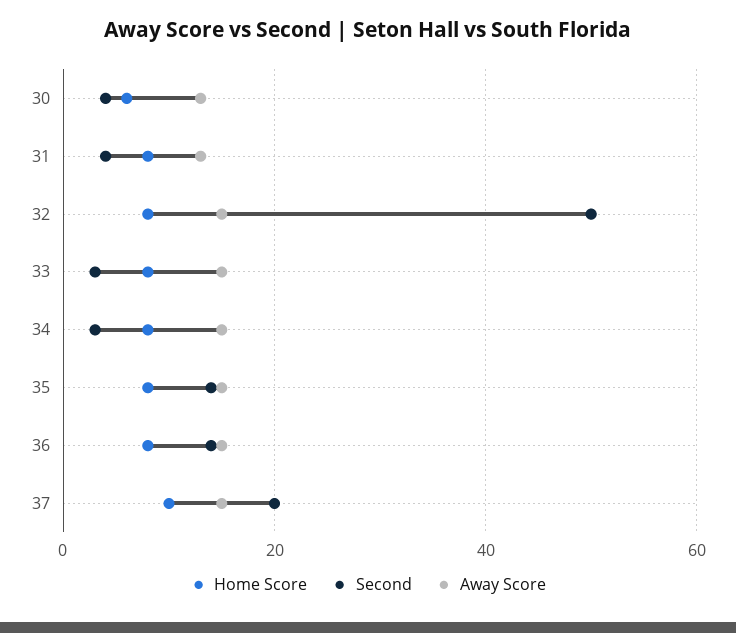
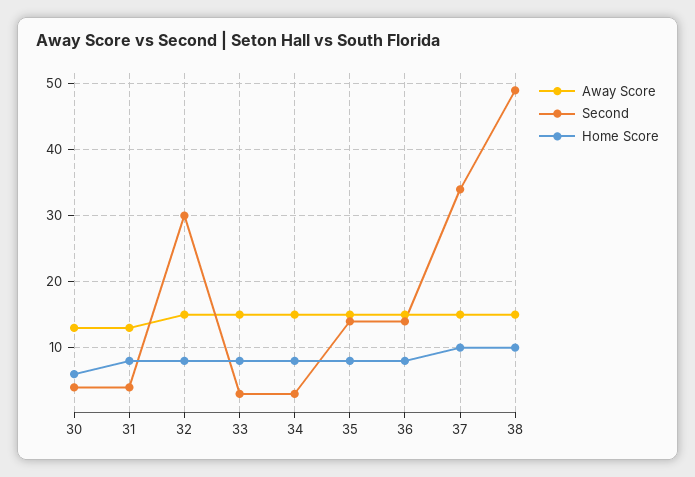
Second, 32: 50 -> 30
Second, 37: 20 -> 34
Away Score, 38: none -> 15
Second, 38: none -> 49
Home Score, 38: none -> 10

